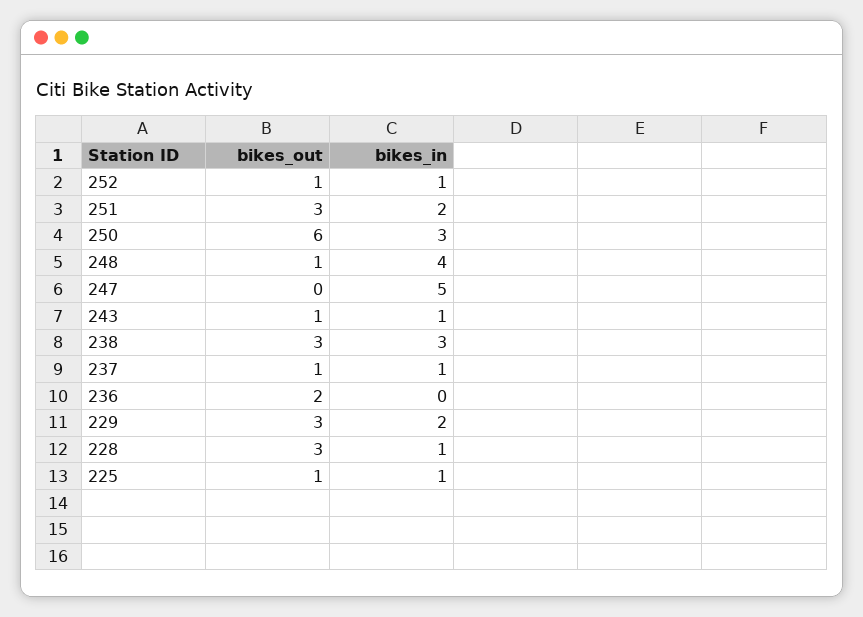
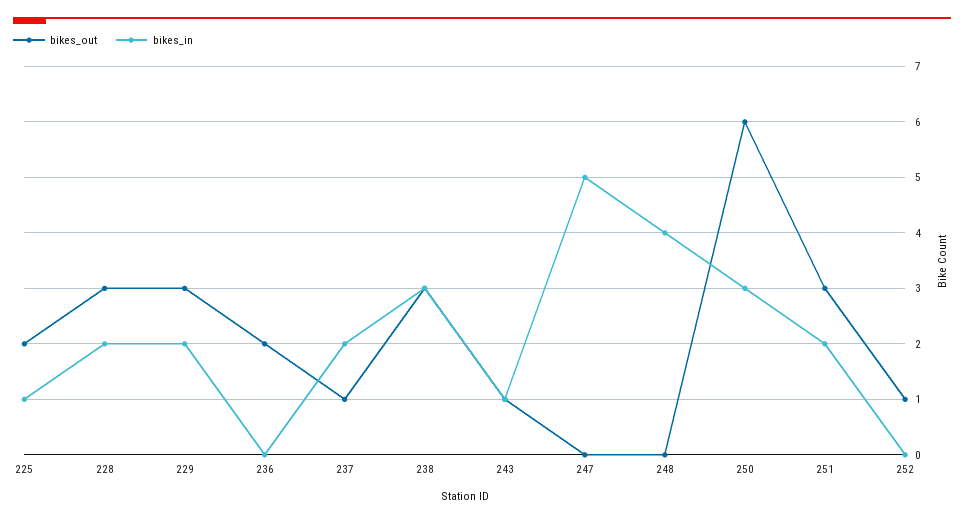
bikes_in, 252: 1 -> 0
bikes_out, 248: 1 -> 0
bikes_in, 237: 1 -> 2
bikes_in, 228: 1 -> 2
bikes_out, 225: 1 -> 2

